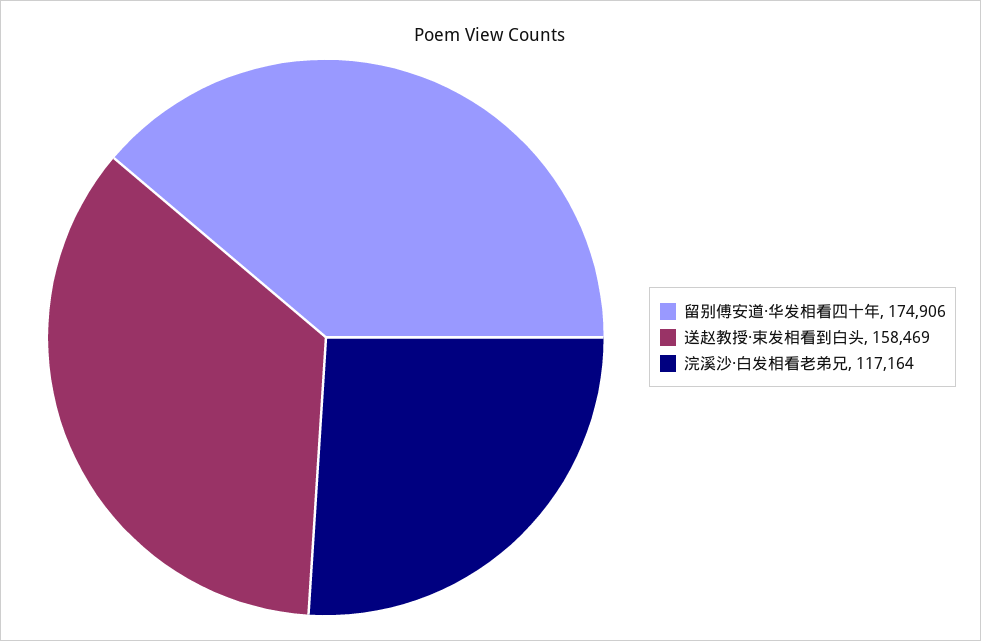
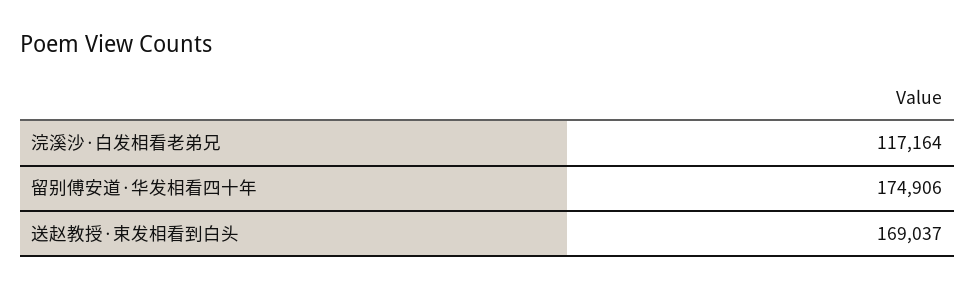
送赵教授·束发相看到白头: 158469 -> 169037

